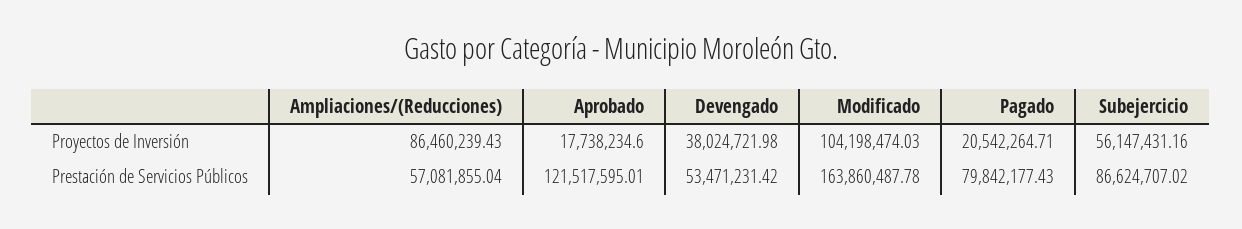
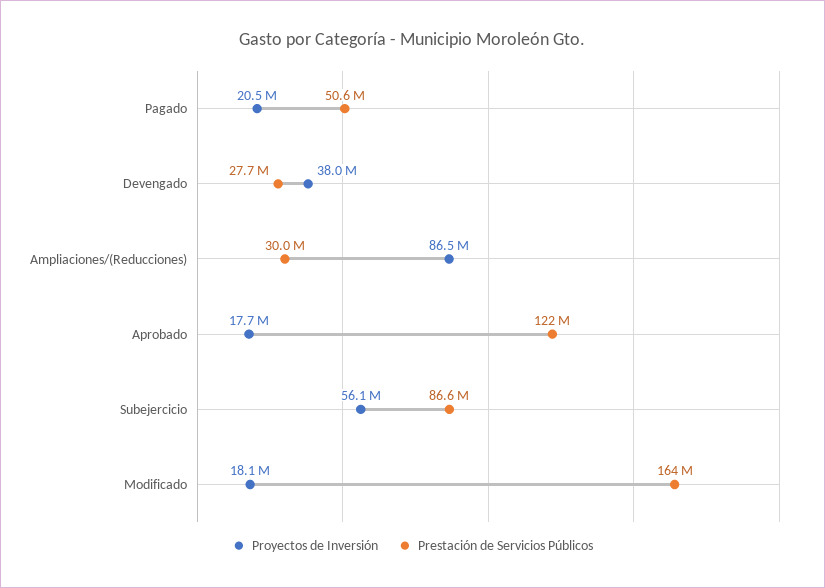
Proyectos de Inversión, Modificado: 104198474.03 -> 18100000
Prestación de Servicios Públicos, Ampliaciones/(Reducciones): 57081855.04 -> 30000000
Prestación de Servicios Públicos, Devengado: 53471231.42 -> 27700000
Prestación de Servicios Públicos, Pagado: 79842177.43 -> 50600000

